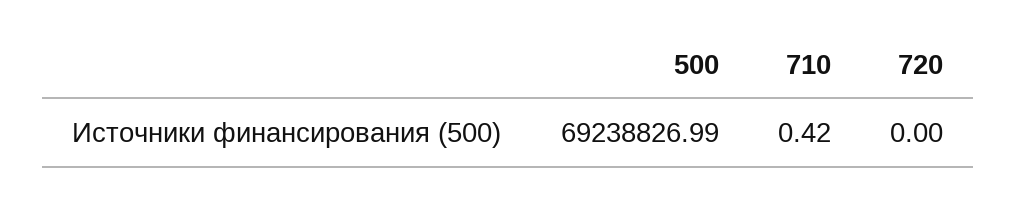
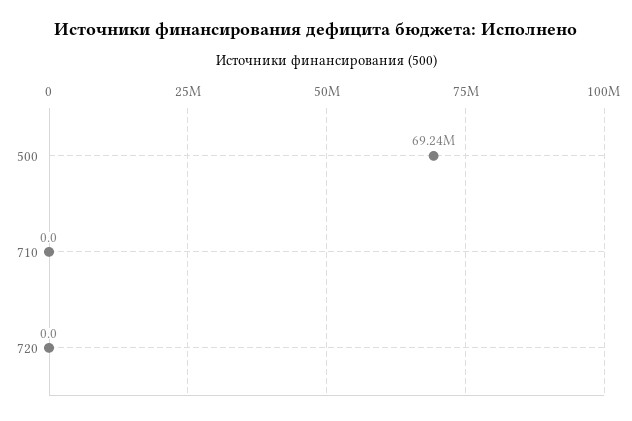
710: 0.42 -> 0

